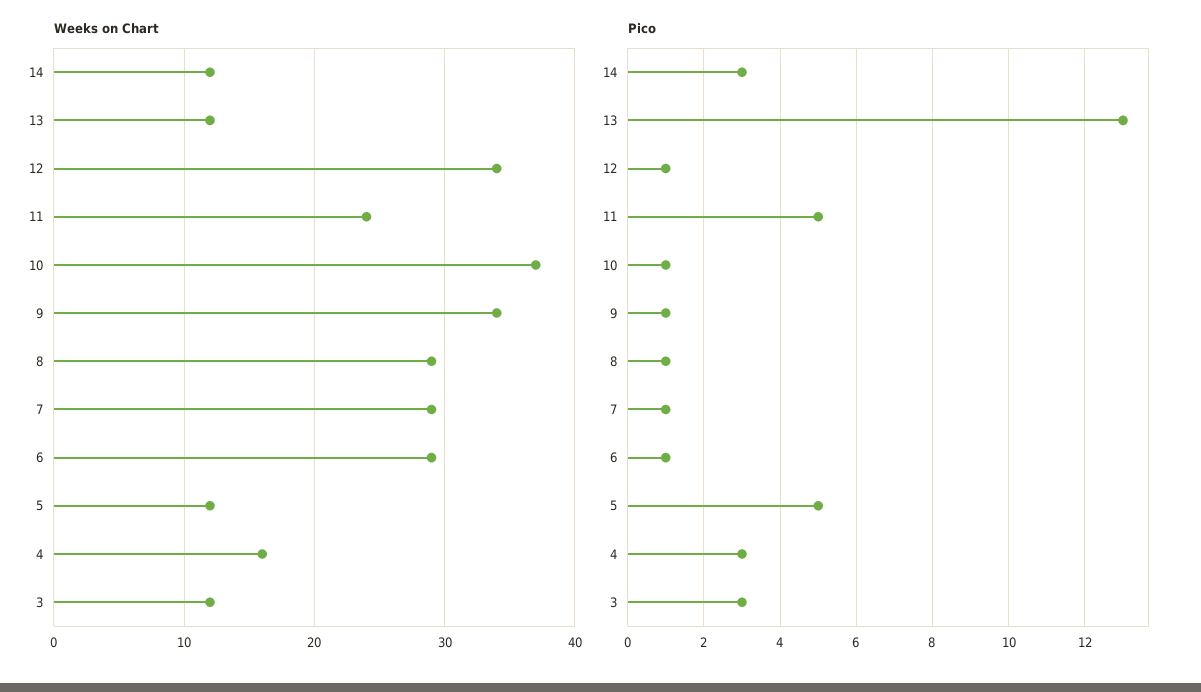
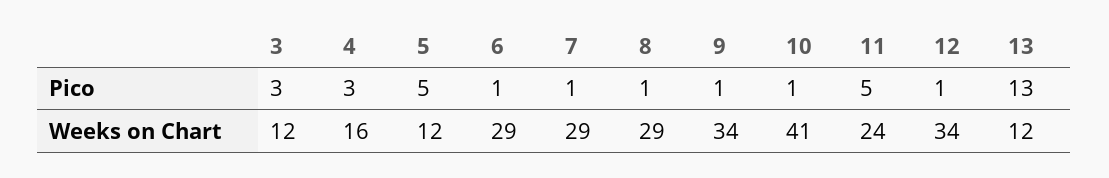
Weeks on Chart, 14: 12 -> none
Weeks on Chart, 10: 37 -> 41
Pico, 14: 3 -> none

